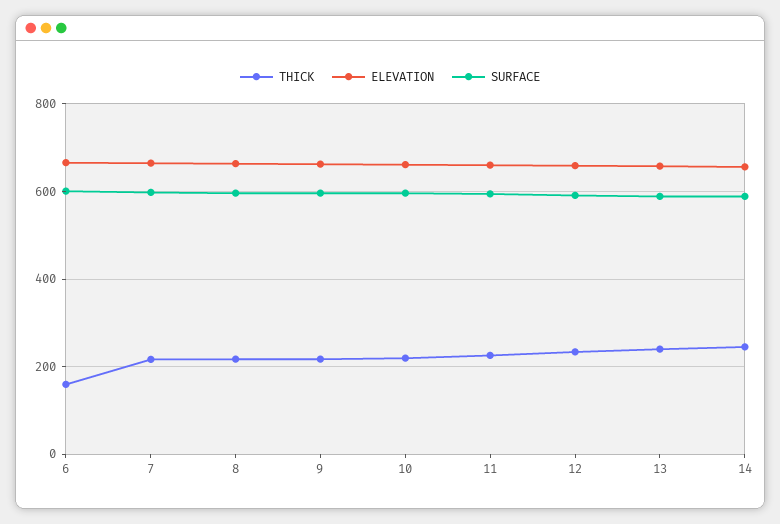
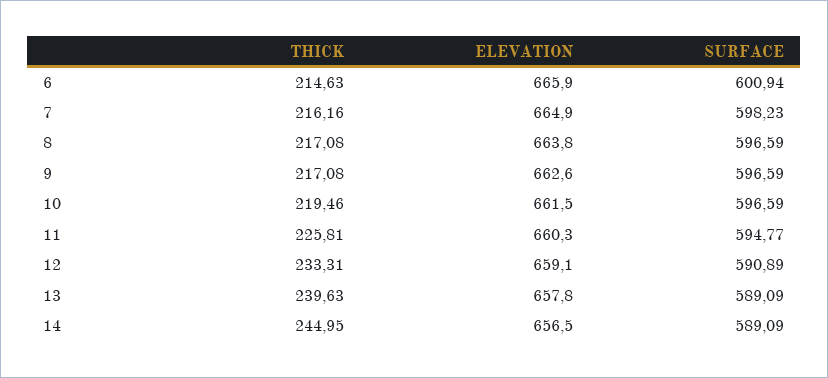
THICK, 6: 160 -> 214.63

